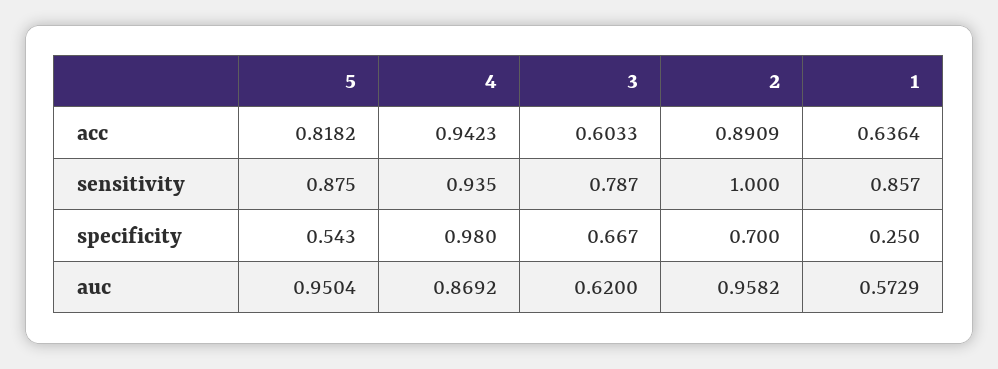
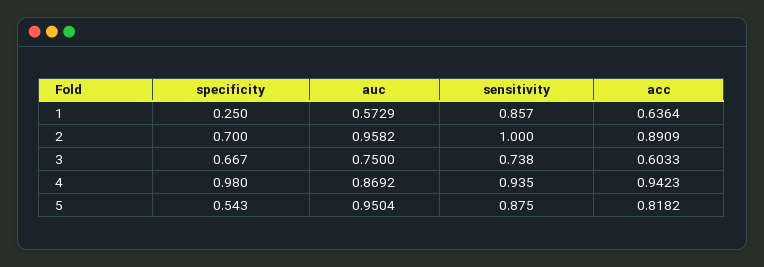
3, sensitivity: 0.787 -> 0.738
3, auc: 0.62 -> 0.75

